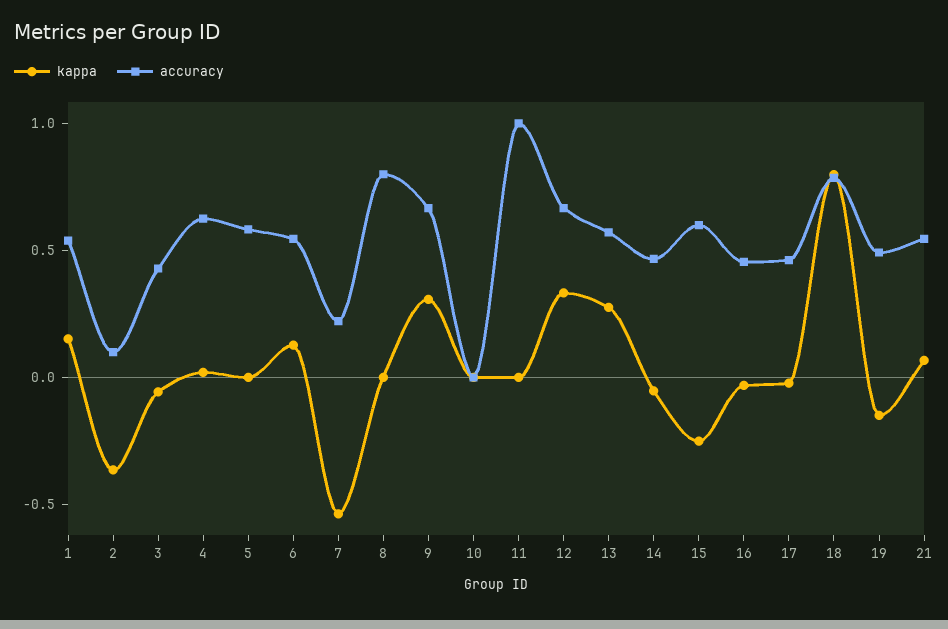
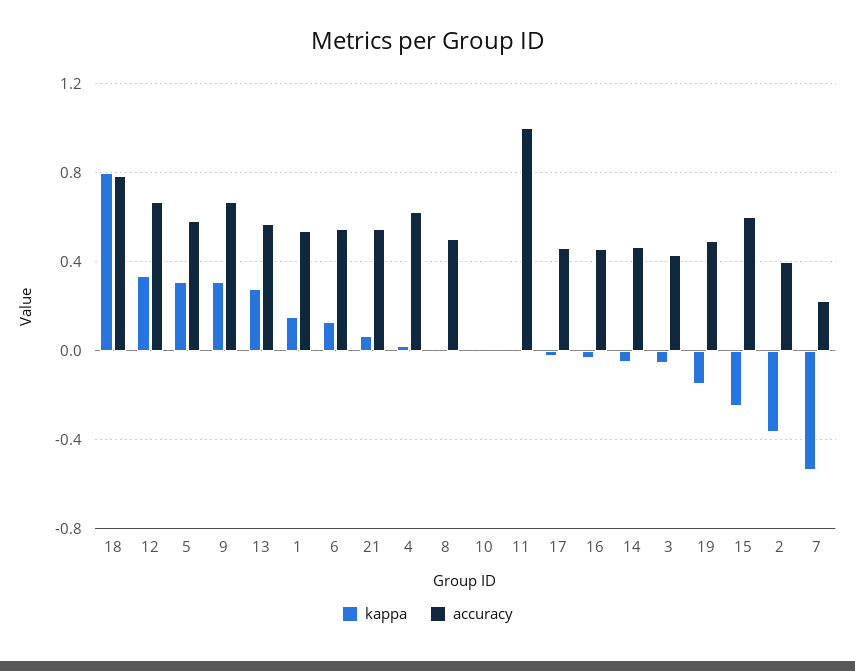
accuracy, 2: 0.1 -> 0.4
kappa, 5: 0 -> 0.3
accuracy, 8: 0.8 -> 0.5

